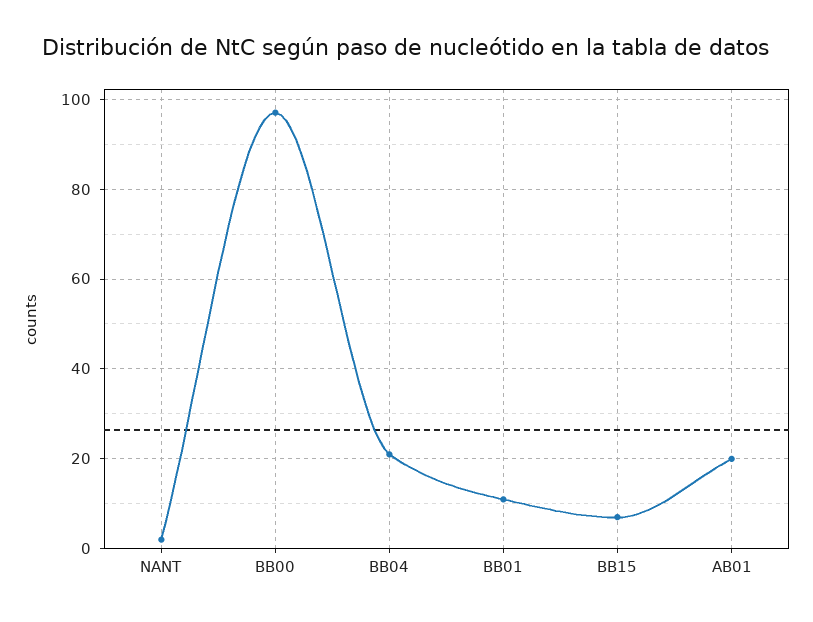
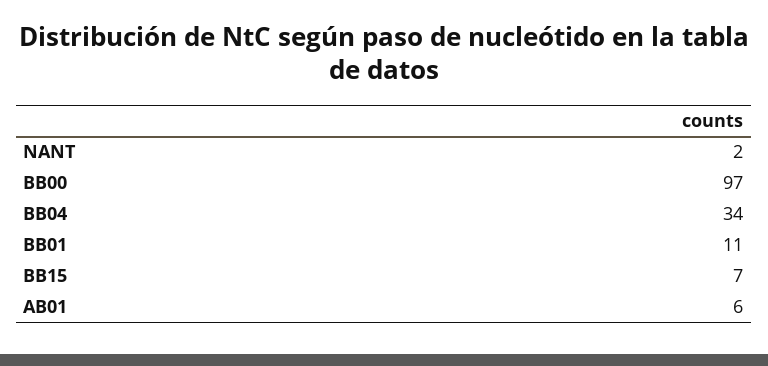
BB04: 20 -> 34
AB01: 20 -> 6

